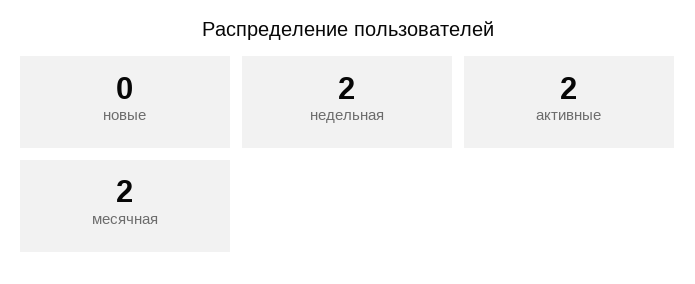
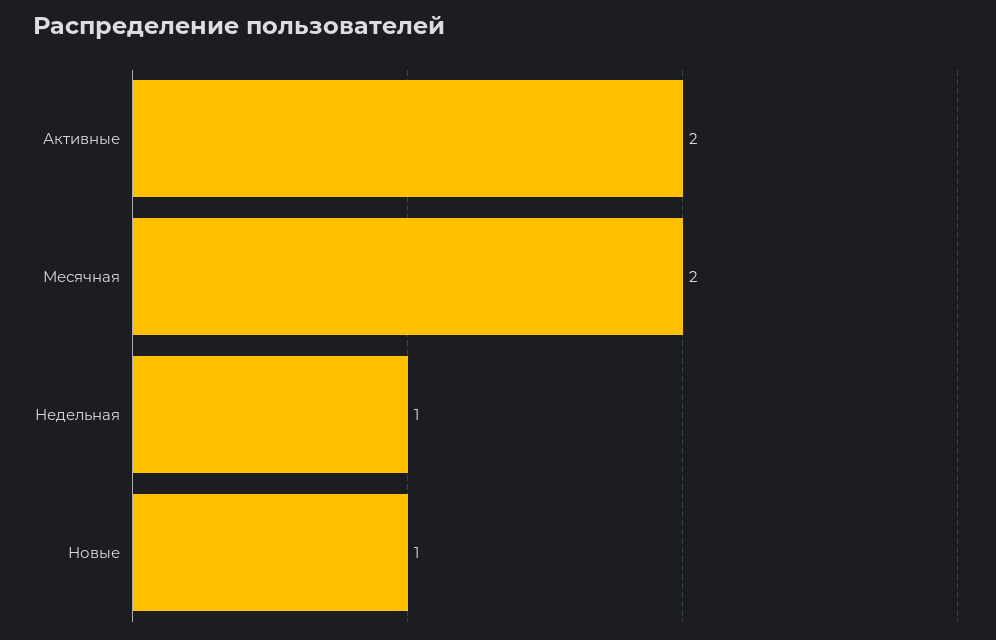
новые: 0 -> 1
недельная: 2 -> 1

